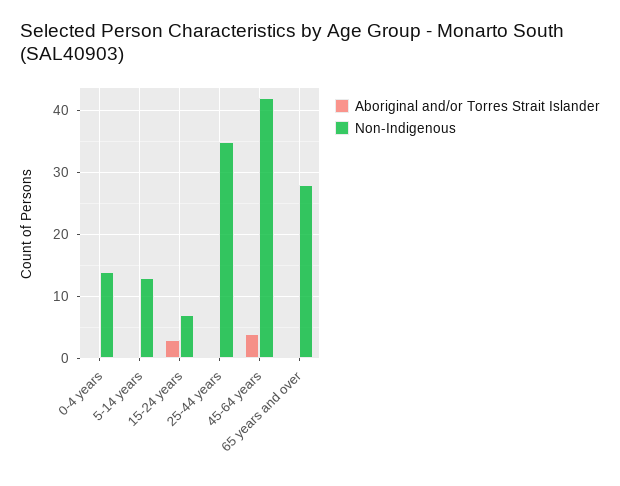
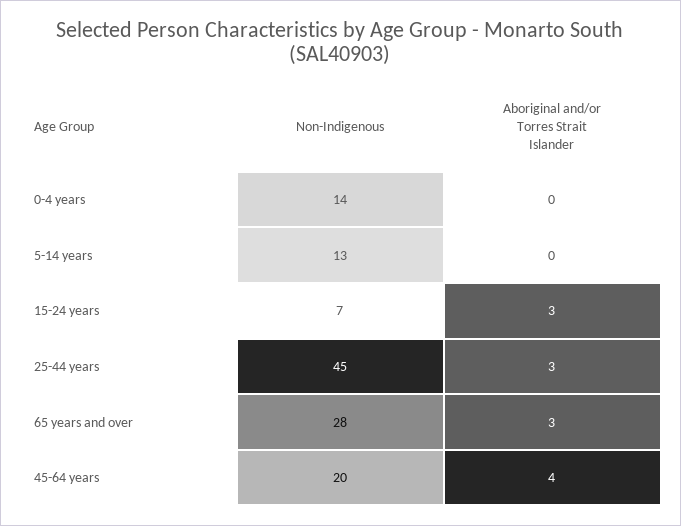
Aboriginal and/or Torres Strait Islander, 25-44 years: 0 -> 3
Non-Indigenous, 25-44 years: 35 -> 45
Non-Indigenous, 45-64 years: 42 -> 20
Aboriginal and/or Torres Strait Islander, 65 years and over: 0 -> 3

